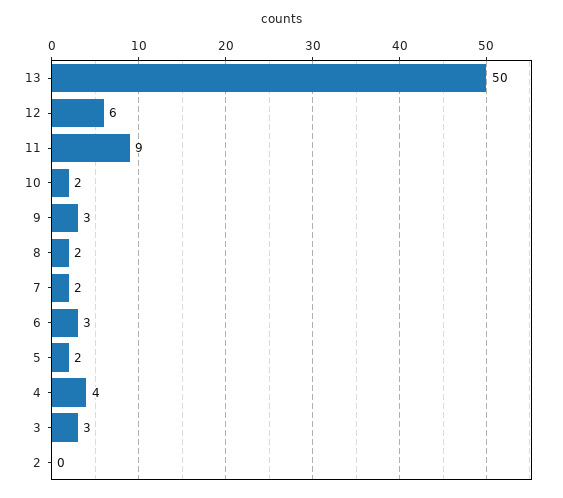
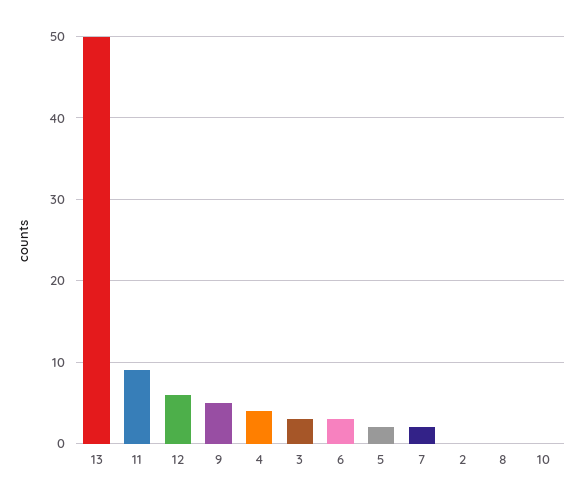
10: 2 -> 0
9: 3 -> 5
8: 2 -> 0

